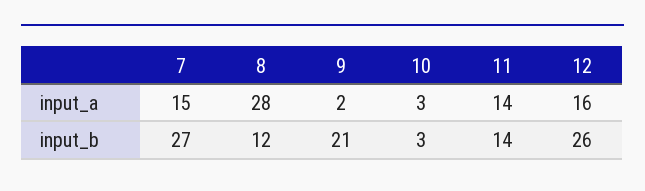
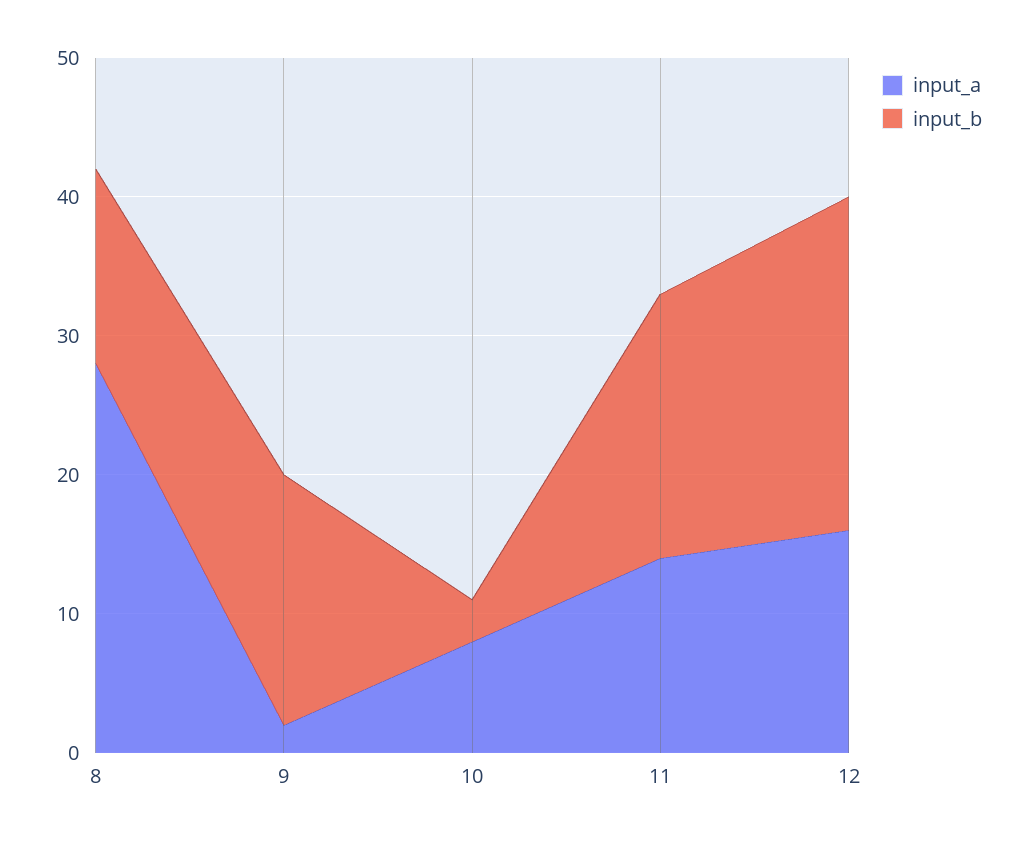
input_a, 7: 15 -> none
input_a, 10: 3 -> 8
input_b, 7: 27 -> none
input_b, 8: 12 -> 14
input_b, 9: 21 -> 18
input_b, 11: 14 -> 19
input_b, 12: 26 -> 24

